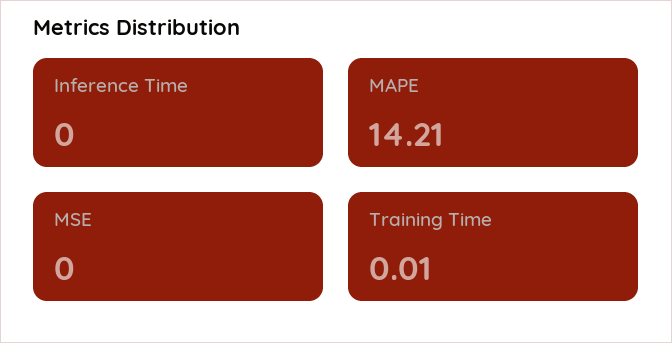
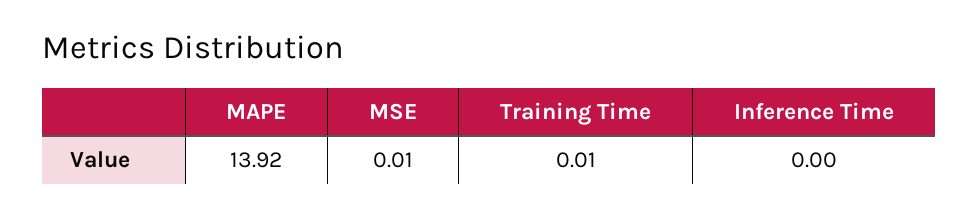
MAPE: 14.21 -> 13.92
MSE: 0 -> 0.01

